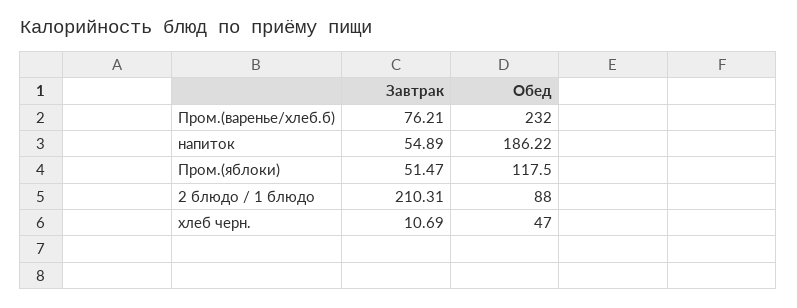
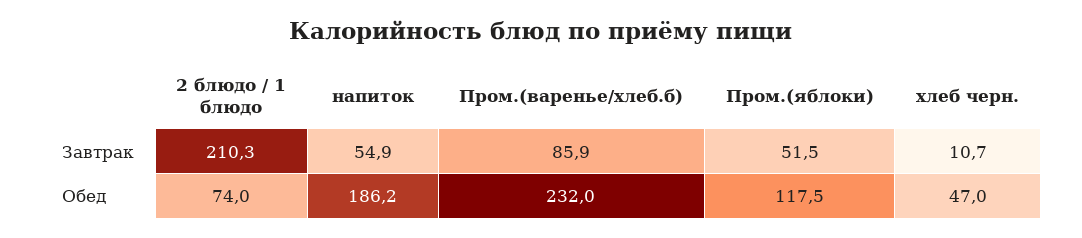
Завтрак, Пром.(варенье/хлеб.б): 76.21 -> 85.9
Обед, 2 блюдо / 1 блюдо: 88 -> 74

